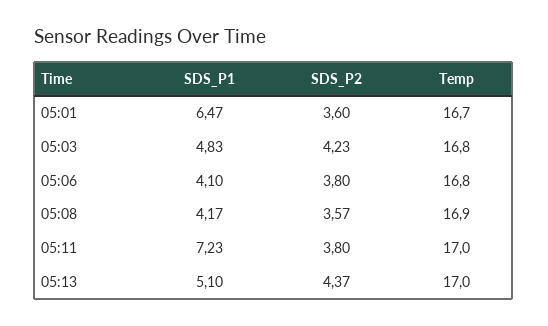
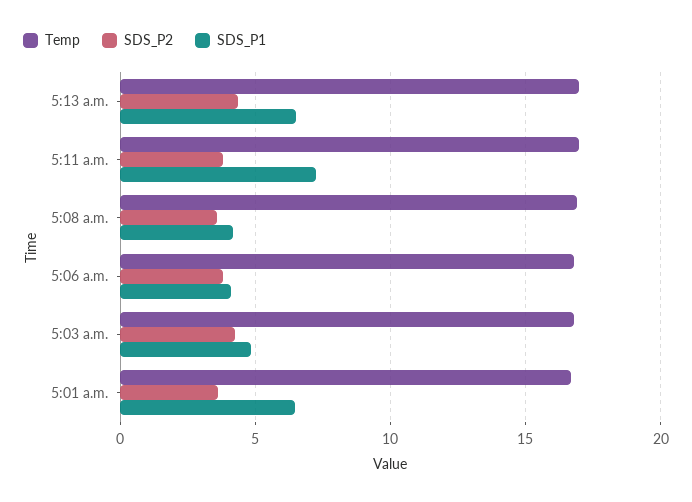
SDS_P1, 05:13: 5.1 -> 6.5

